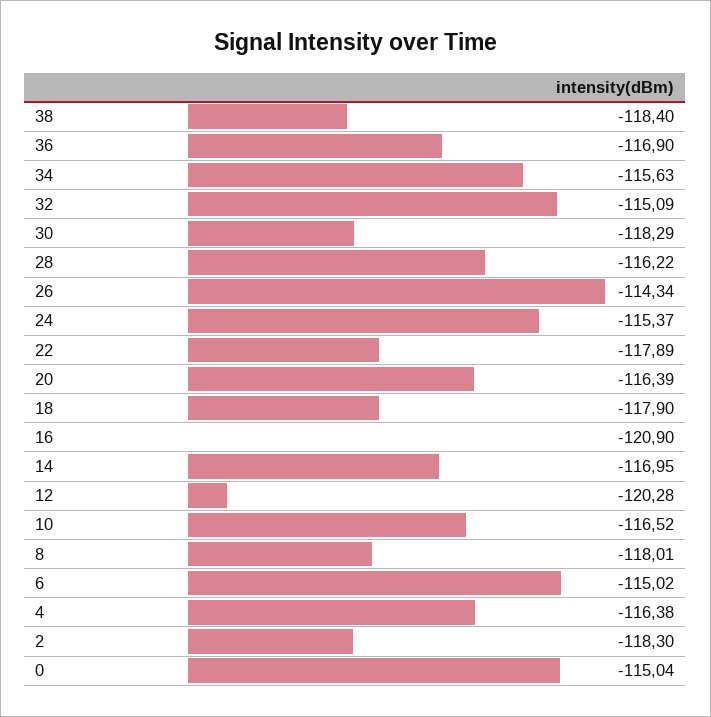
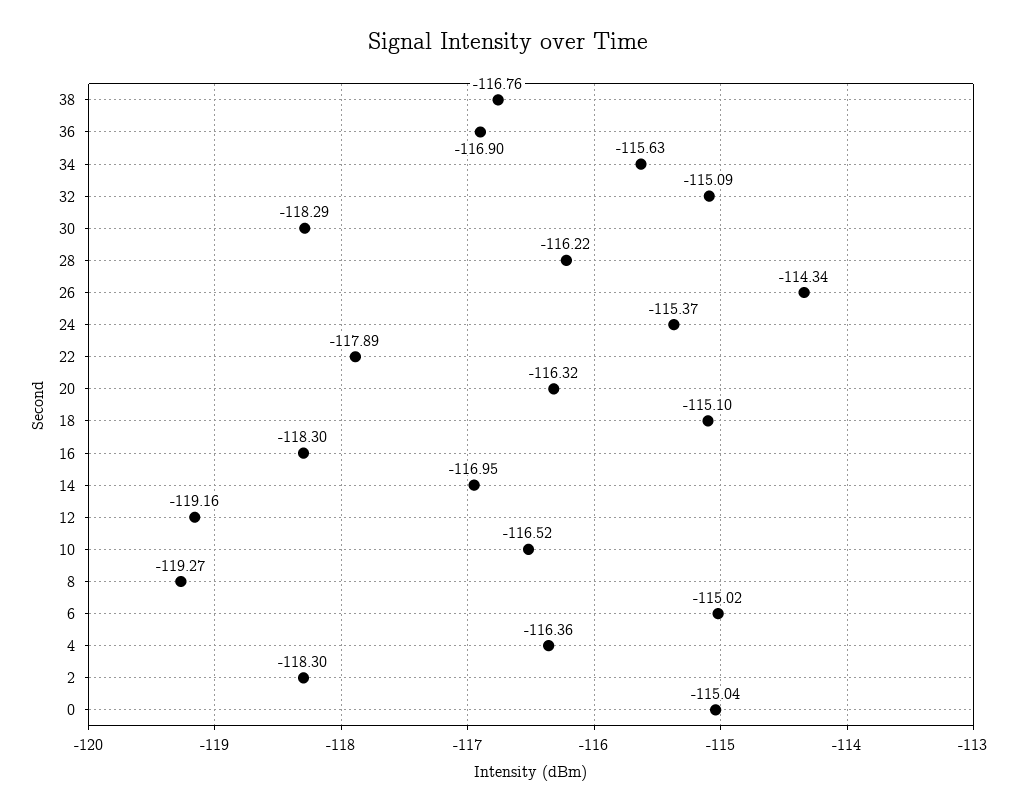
38: -118.4 -> -116.76
20: -116.39 -> -116.32
18: -117.9 -> -115.1
16: -120.9 -> -118.3
12: -120.28 -> -119.16
8: -118.01 -> -119.27
4: -116.38 -> -116.36

